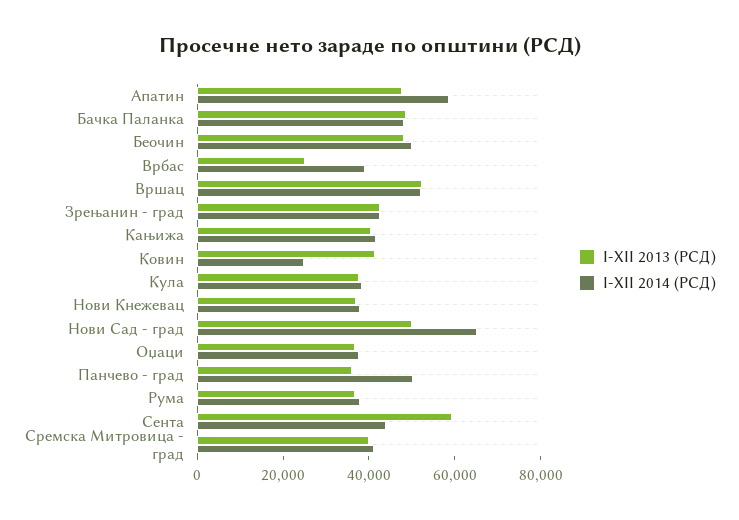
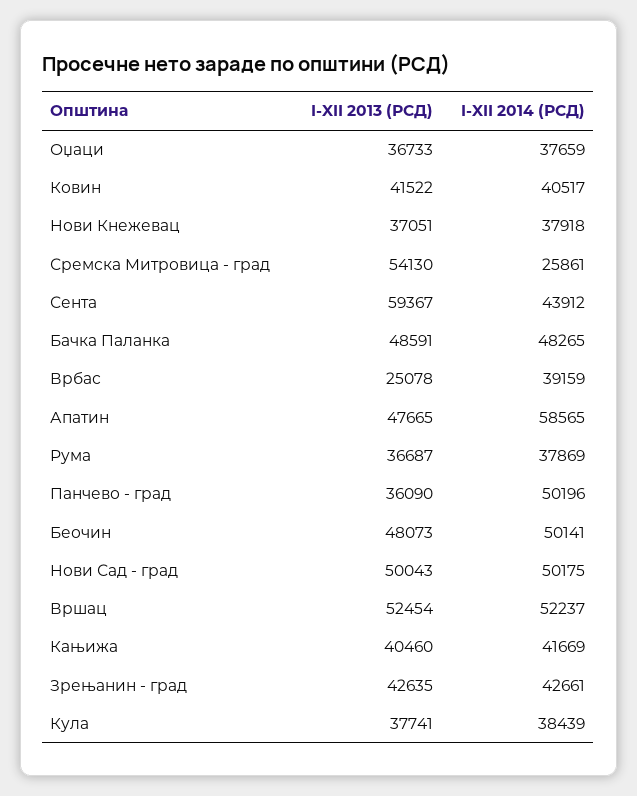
I-XII 2014 (РСД), Ковин: 25000 -> 40517
I-XII 2014 (РСД), Нови Сад - град: 65000 -> 50175
I-XII 2013 (РСД), Сремска Митровица - град: 40000 -> 54130
I-XII 2014 (РСД), Сремска Митровица - град: 40000 -> 25861

